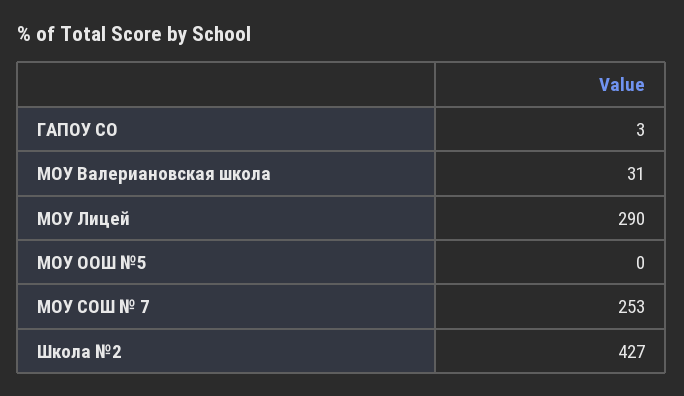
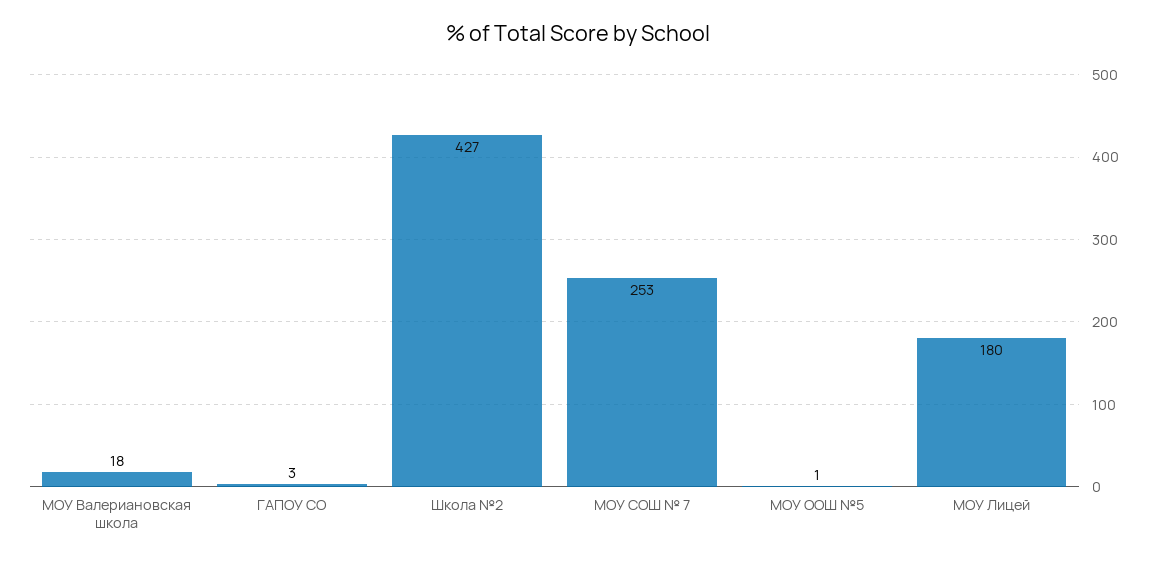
МОУ Валериановская школа: 31 -> 18
МОУ Лицей: 290 -> 180
МОУ ООШ №5: 0 -> 1

